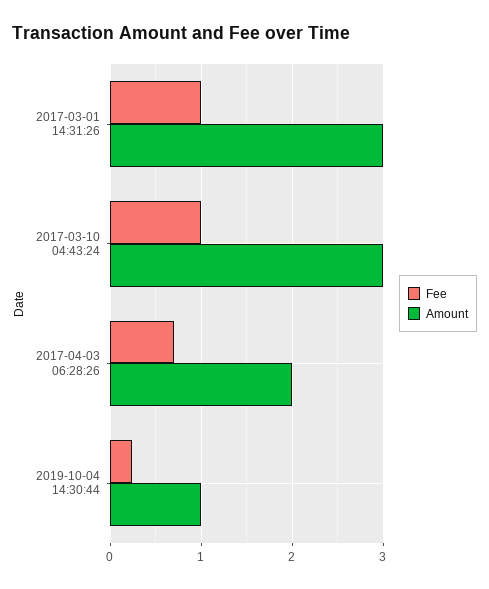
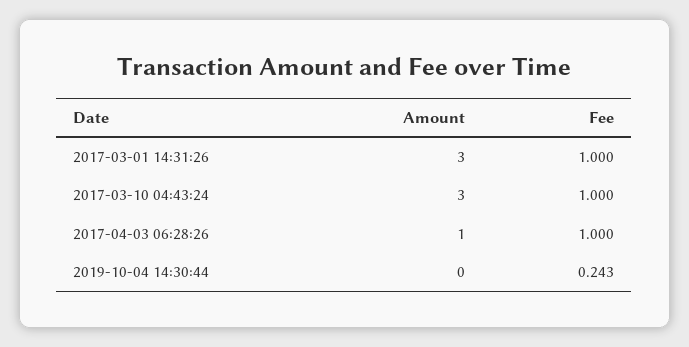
Fee, 2017-04-03 06:28:26: 0.7 -> 1
Amount, 2017-04-03 06:28:26: 2 -> 1
Amount, 2019-10-04 14:30:44: 1 -> 0

